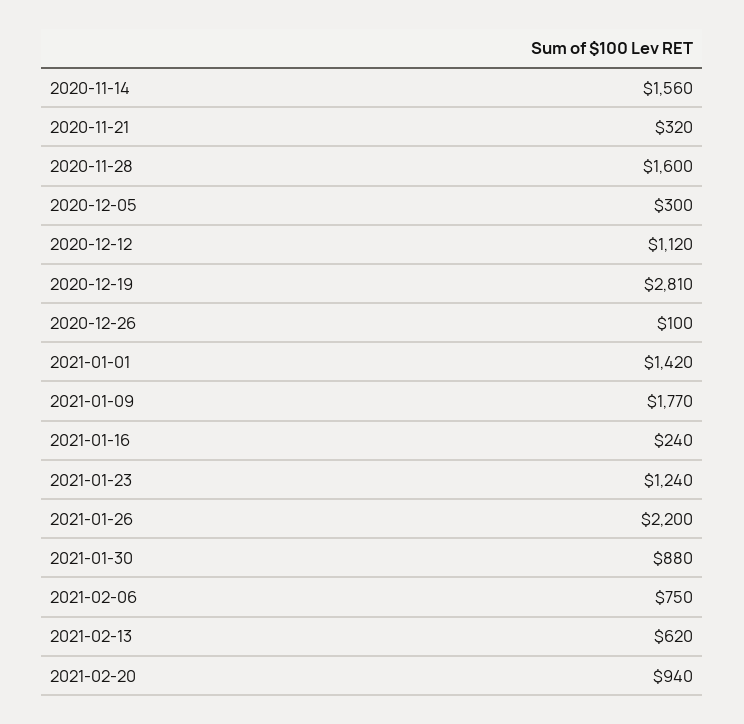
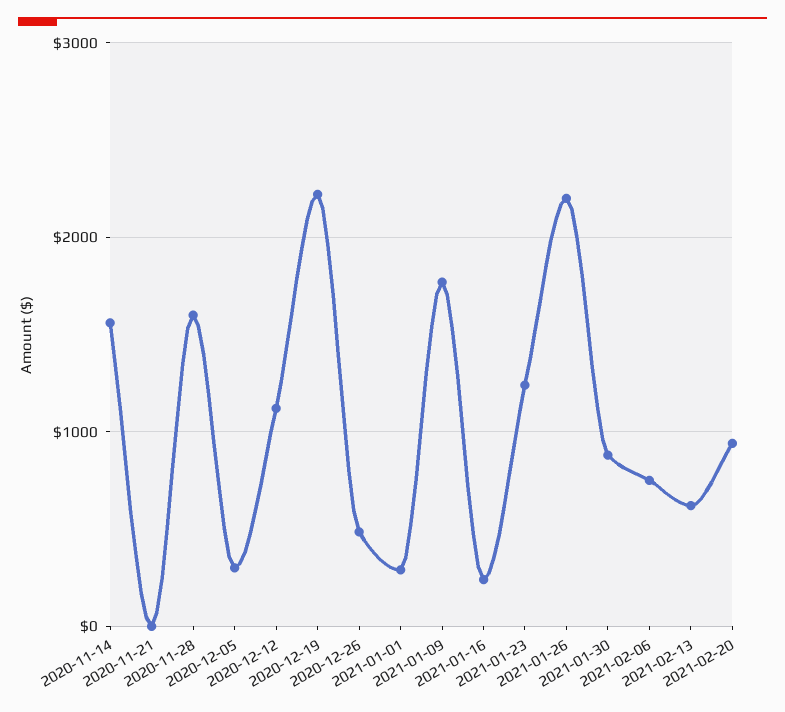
2020-11-21: 320 -> 0
2020-12-19: 2810 -> 2200
2020-12-26: 100 -> 500
2021-01-01: 1420 -> 300

